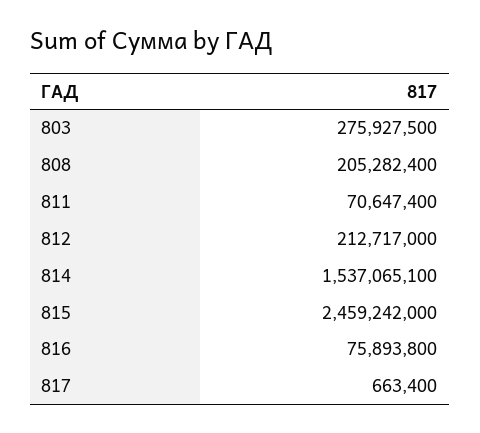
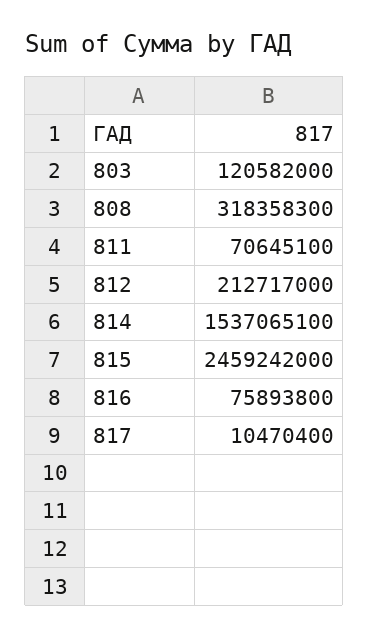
803: 275927500 -> 120582000
808: 205282400 -> 318358300
811: 70647400 -> 70645100
817: 663400 -> 10470400

